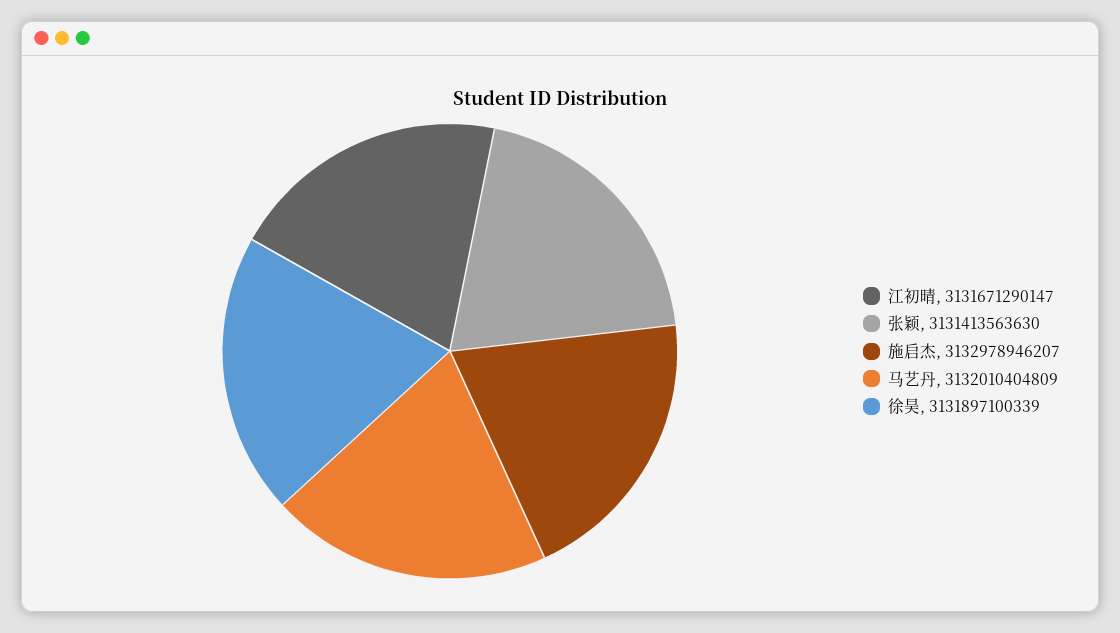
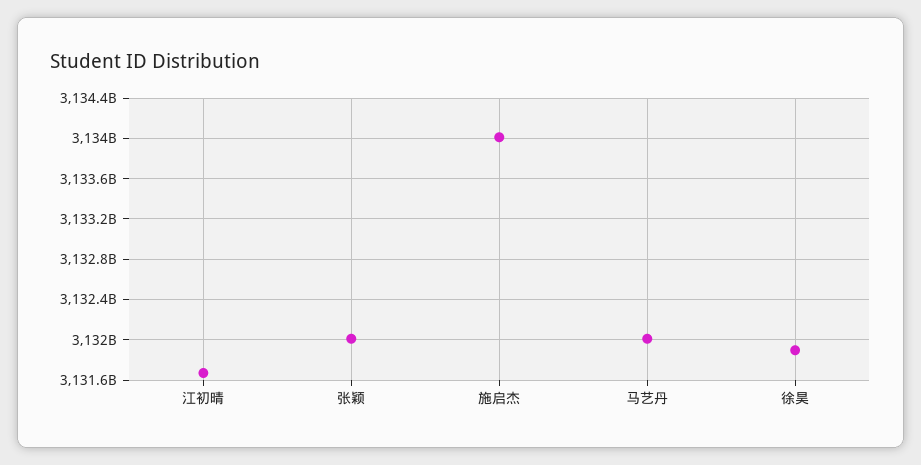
张颖: 3131413563630 -> 3132000000000
施启杰: 3132978946207 -> 3134000000000

